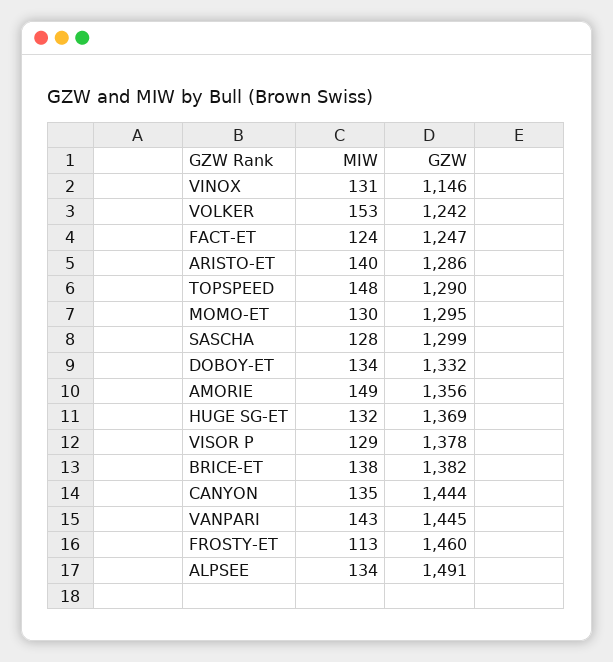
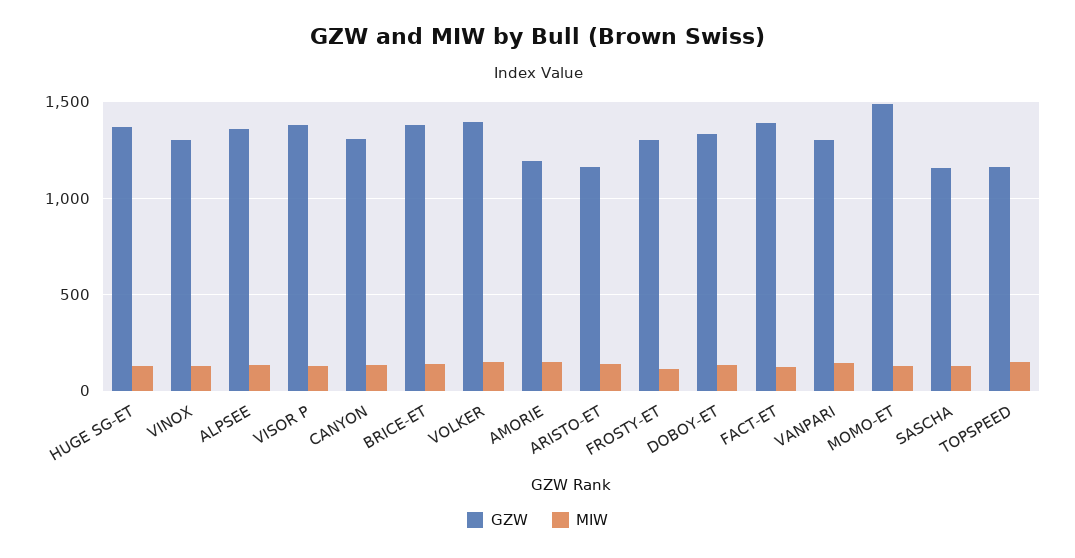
GZW, VINOX: 1146 -> 1300
GZW, VOLKER: 1242 -> 1400
GZW, FACT-ET: 1247 -> 1400
GZW, ARISTO-ET: 1286 -> 1150
GZW, TOPSPEED: 1290 -> 1150
GZW, MOMO-ET: 1295 -> 1500
GZW, SASCHA: 1299 -> 1150
GZW, AMORIE: 1356 -> 1200
GZW, CANYON: 1444 -> 1300
GZW, VANPARI: 1445 -> 1300
GZW, FROSTY-ET: 1460 -> 1300
GZW, ALPSEE: 1491 -> 1350

